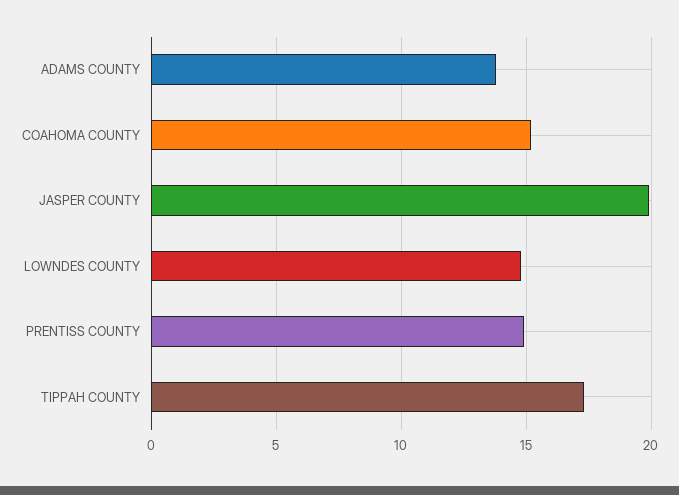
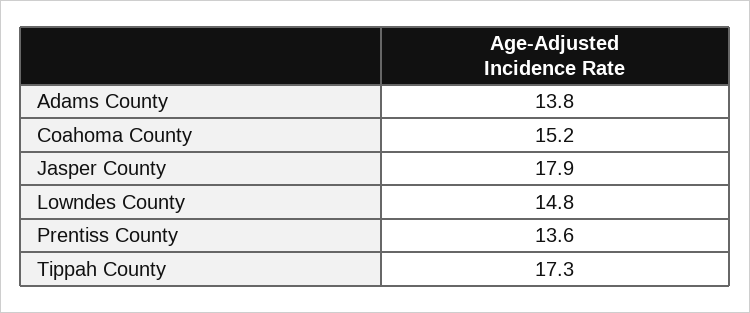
JASPER COUNTY: 20 -> 17.9
PRENTISS COUNTY: 15 -> 13.6

